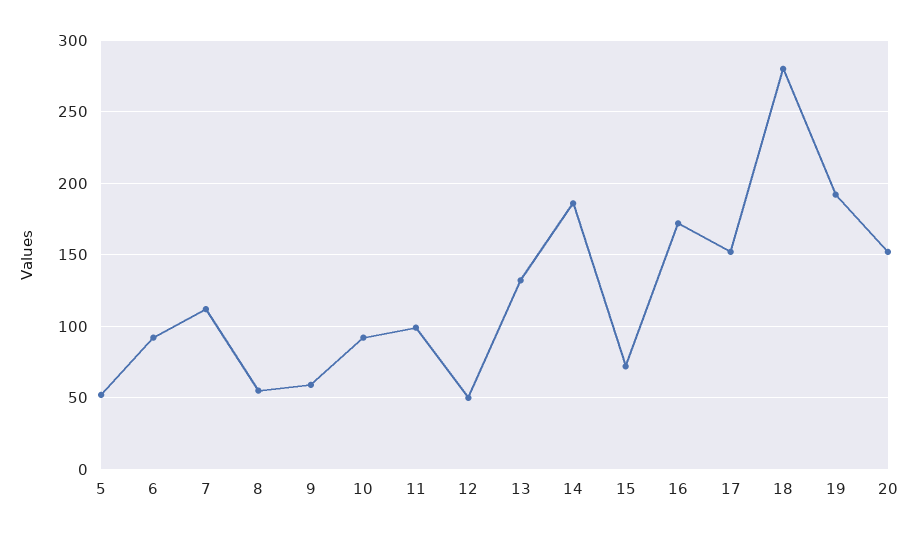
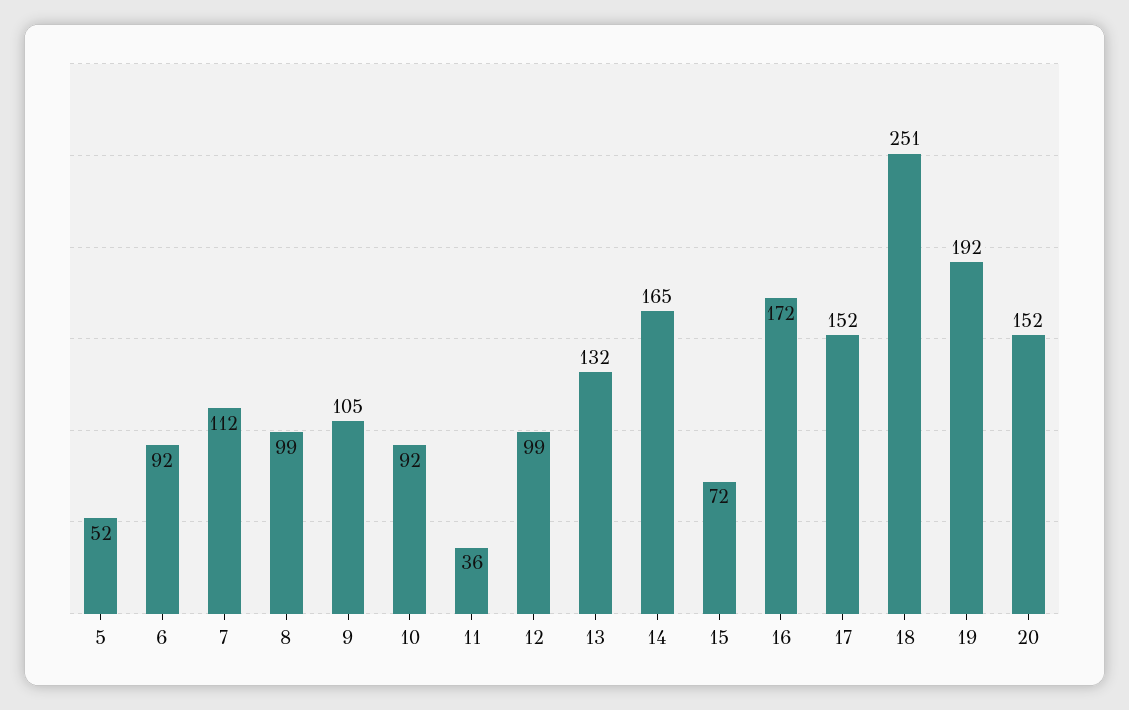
8: 55 -> 99
9: 60 -> 105
11: 100 -> 36
12: 50 -> 99
14: 185 -> 165
18: 280 -> 251

